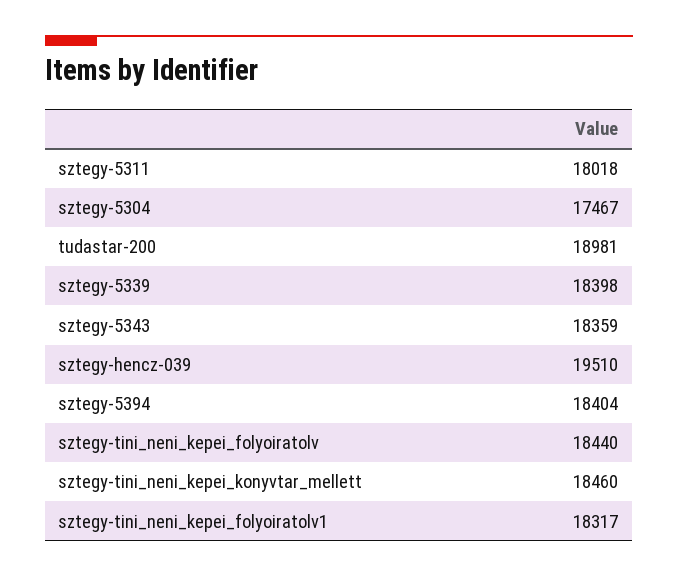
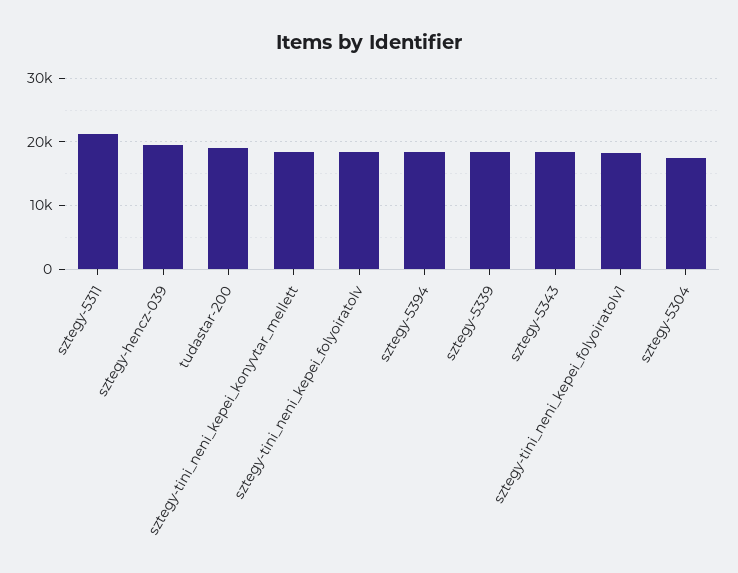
sztegy-5311: 18018 -> 21000

